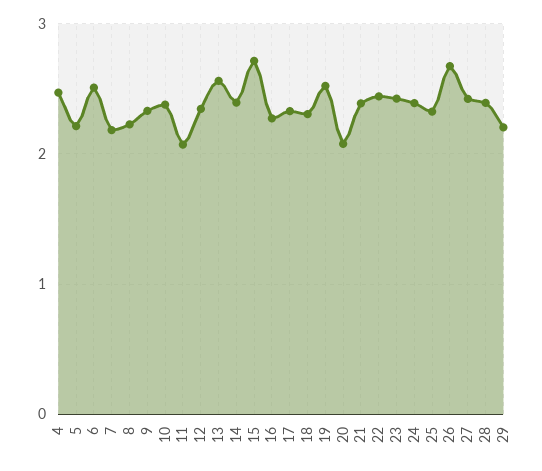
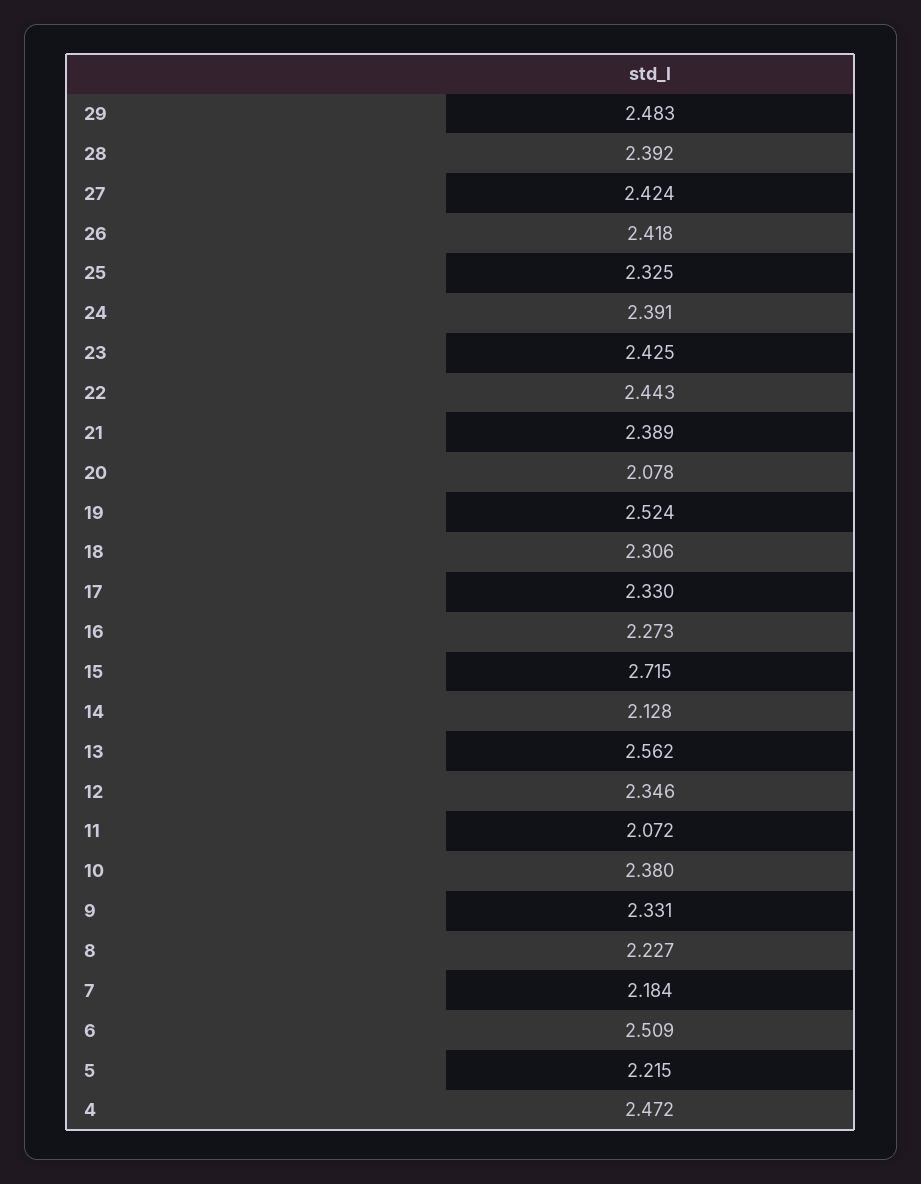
14: 2.4 -> 2.128
26: 2.7 -> 2.418
29: 2.2 -> 2.483

